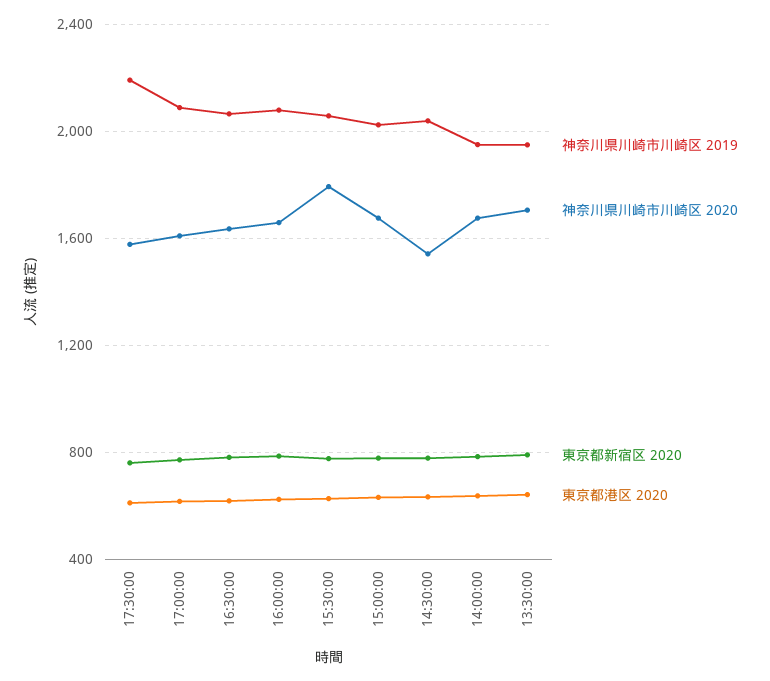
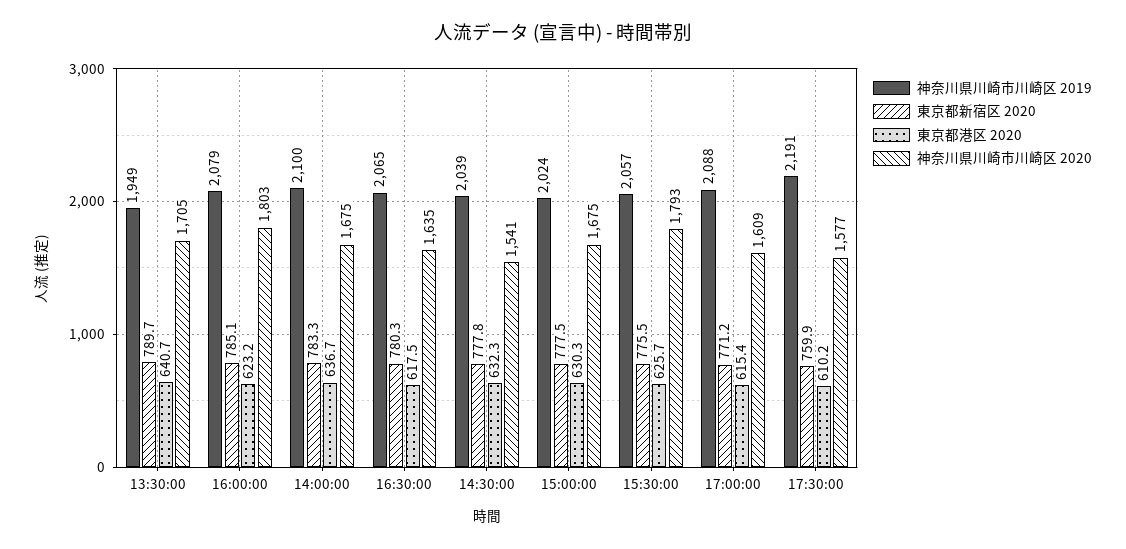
神奈川県川崎市川崎区 2020, 16:00:00: 1650 -> 1803
神奈川県川崎市川崎区 2019, 14:00:00: 1950 -> 2100

